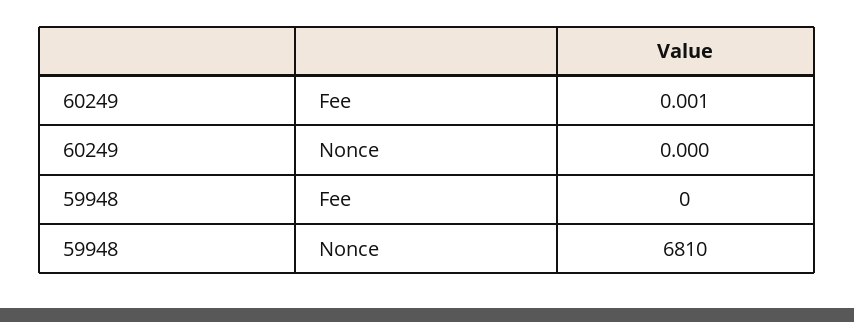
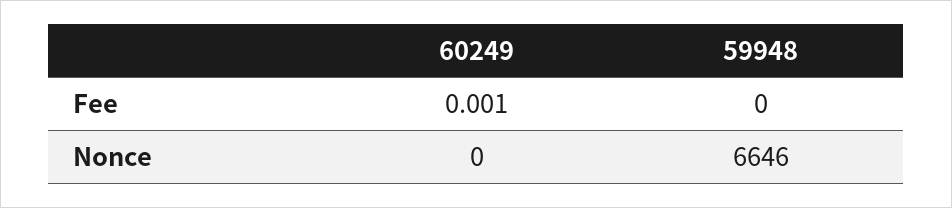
59948, Nonce: 6810 -> 6646

